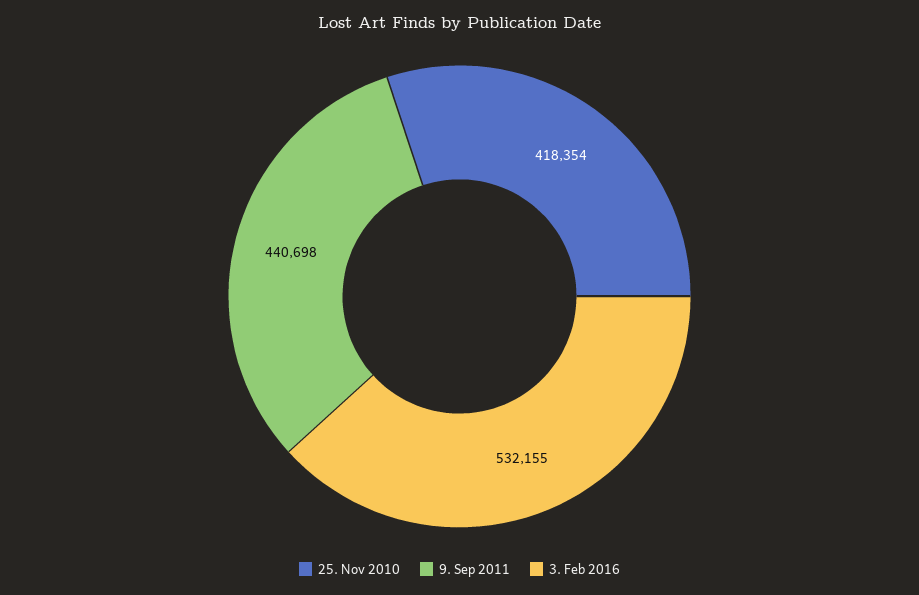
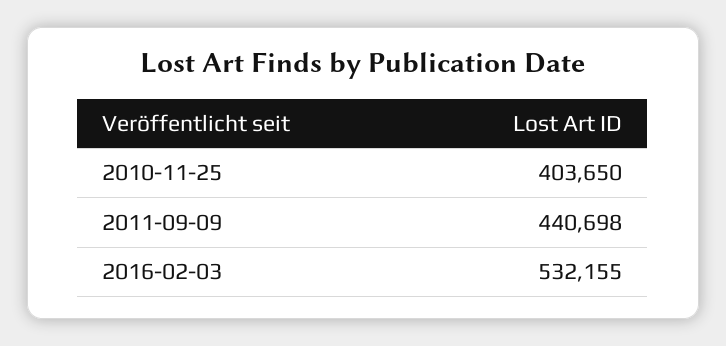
25. Nov 2010: 418354 -> 403650

